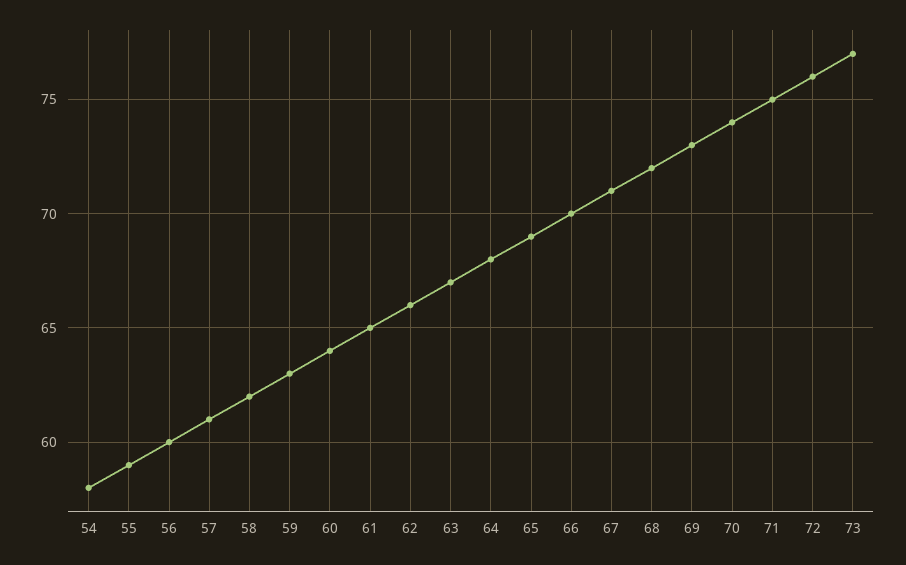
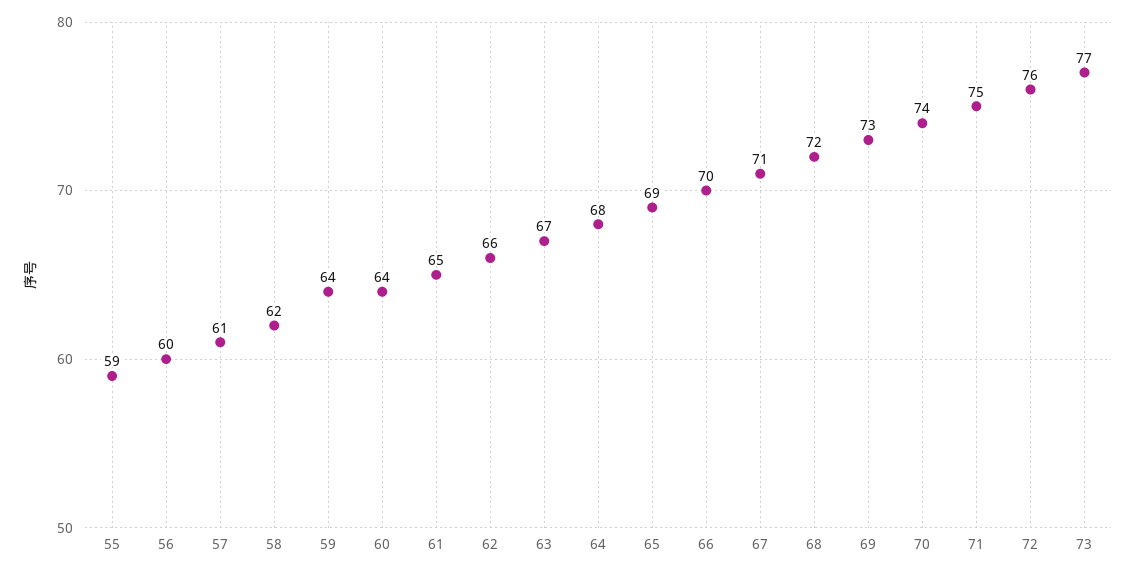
54: 58 -> none
59: 63 -> 64

